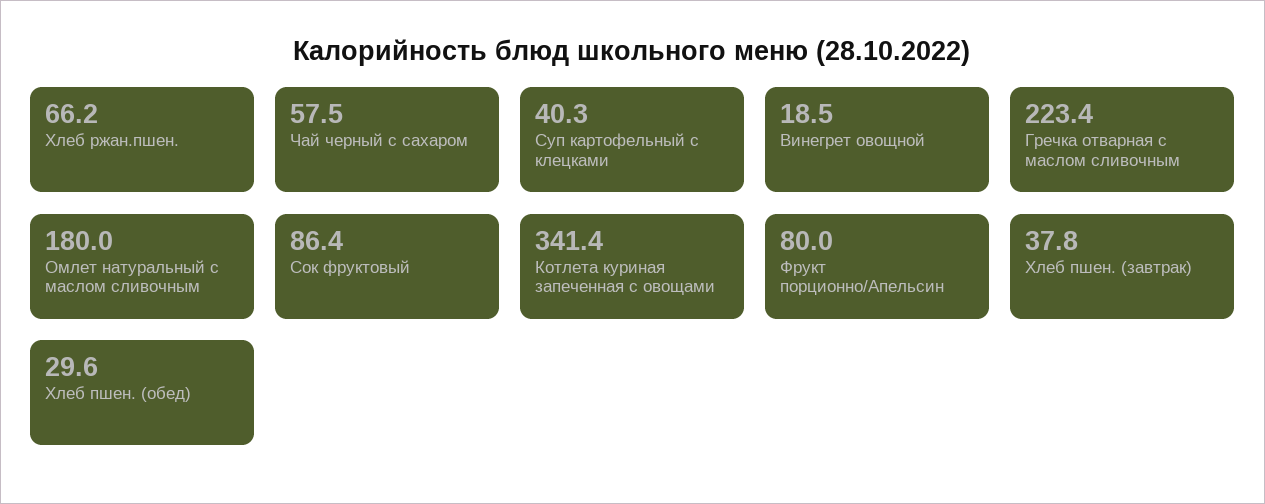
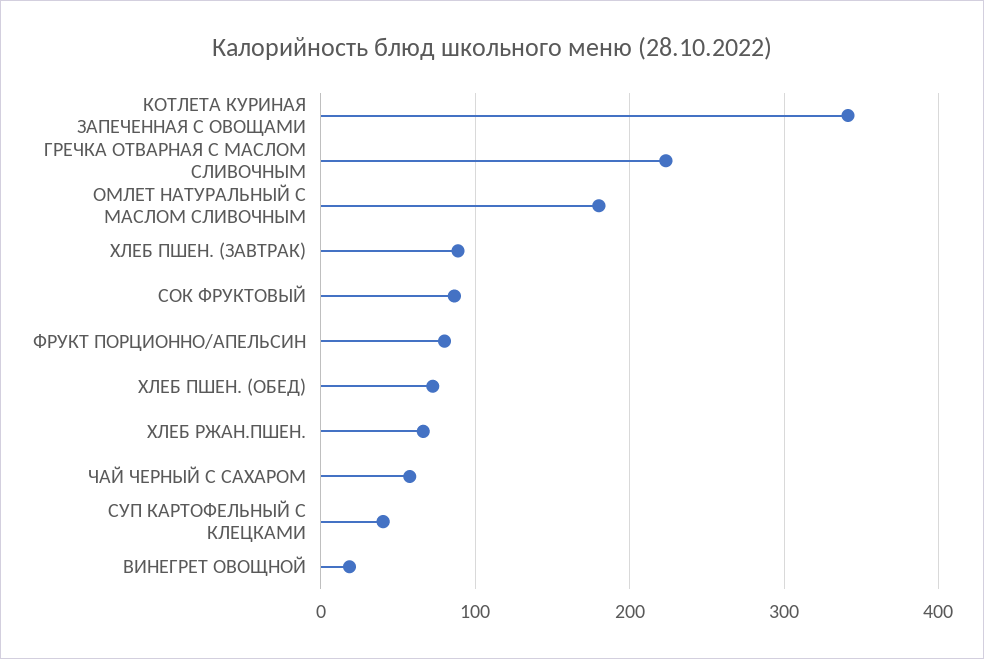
Хлеб пшен. (завтрак): 37.8 -> 90
Хлеб пшен. (обед): 29.6 -> 70

